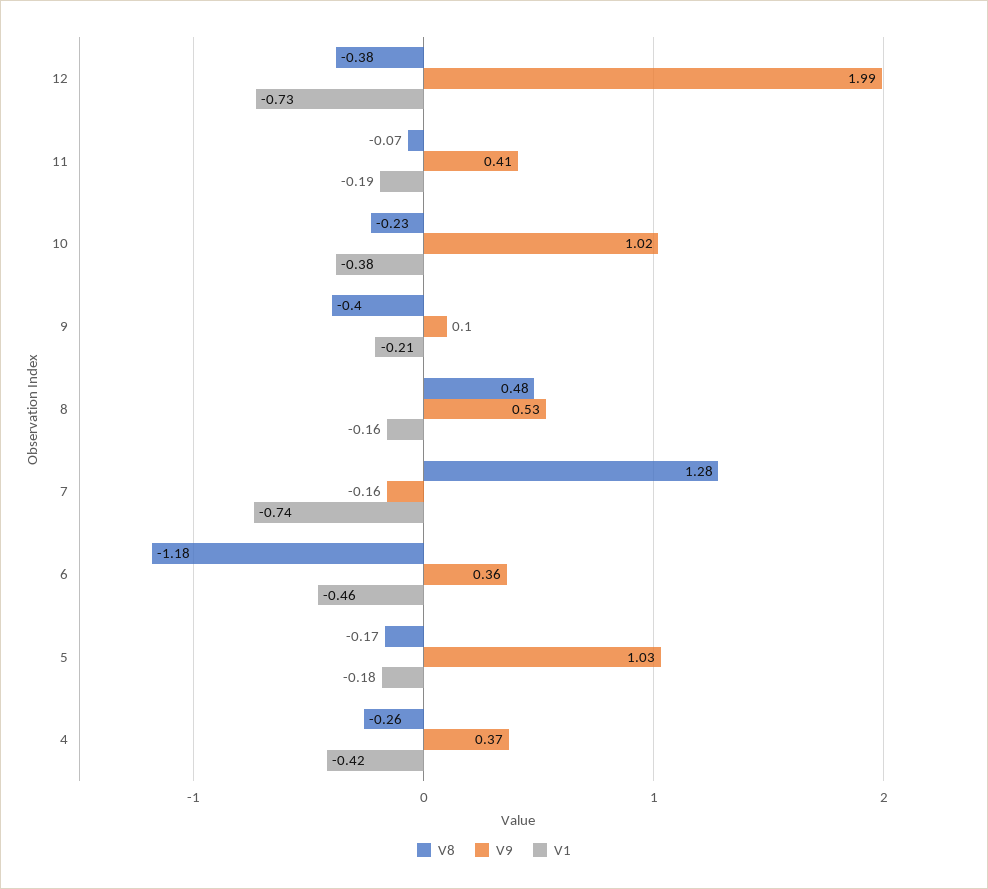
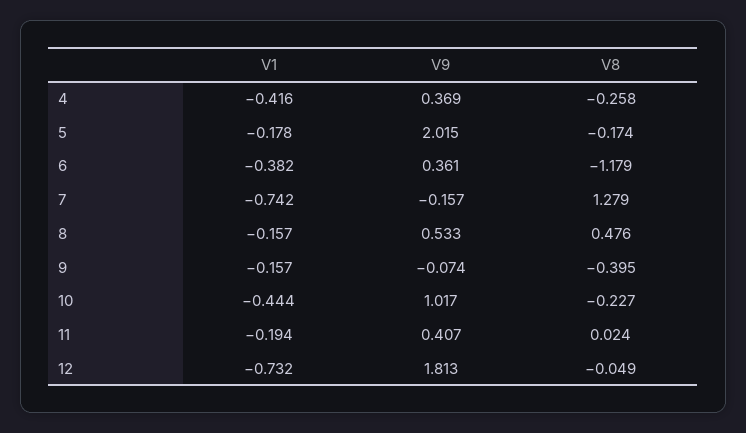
V8, 12: -0.38 -> -0.049
V9, 12: 1.99 -> 1.813
V8, 11: -0.07 -> 0.024
V1, 10: -0.38 -> -0.444
V9, 9: 0.1 -> -0.074
V1, 9: -0.21 -> -0.157
V1, 6: -0.46 -> -0.382
V9, 5: 1.03 -> 2.015

